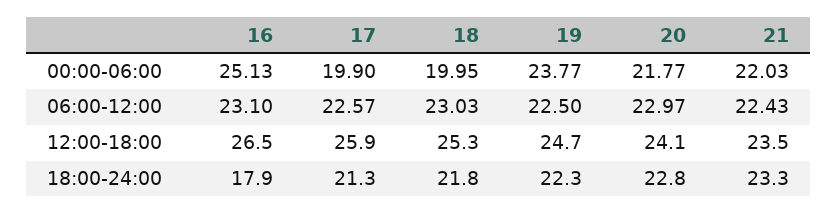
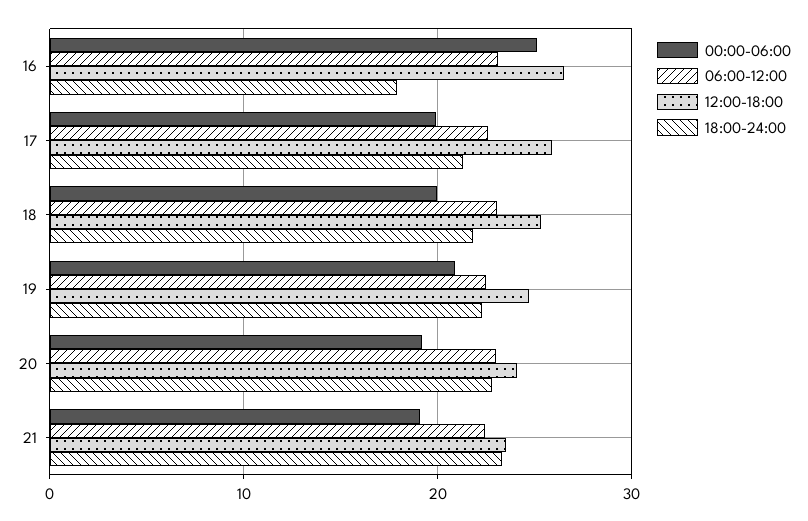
00:00-06:00, 19: 23.77 -> 21
00:00-06:00, 20: 21.77 -> 19
00:00-06:00, 21: 22.03 -> 19

